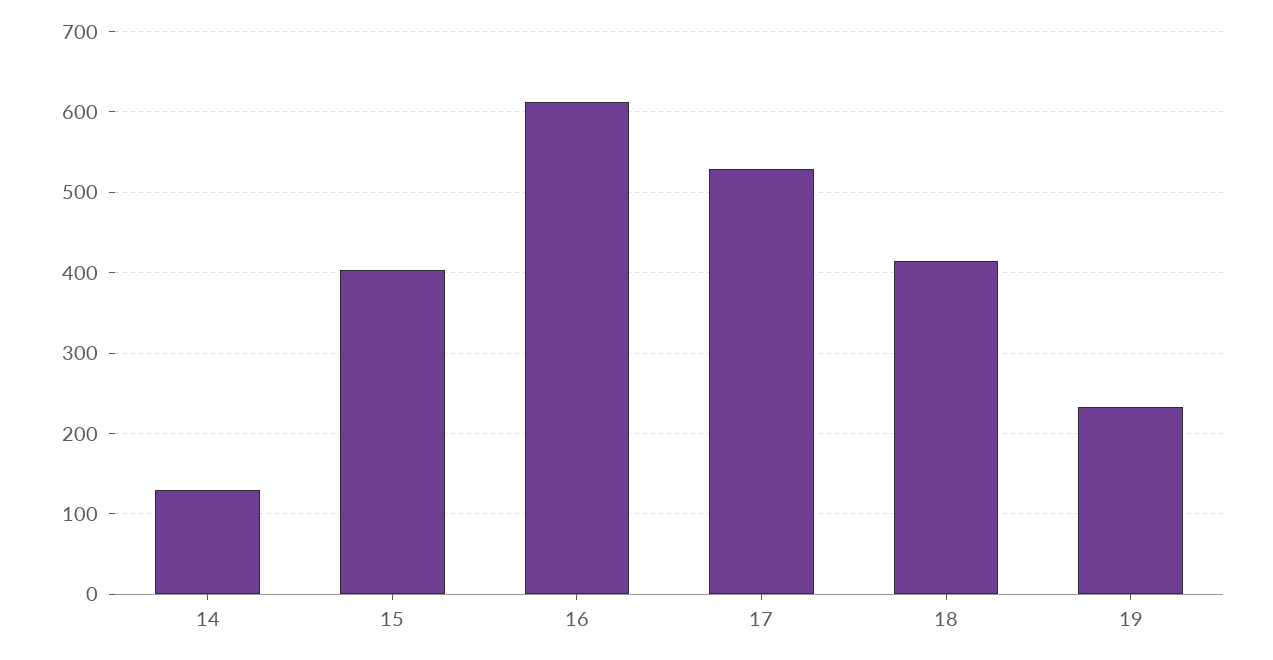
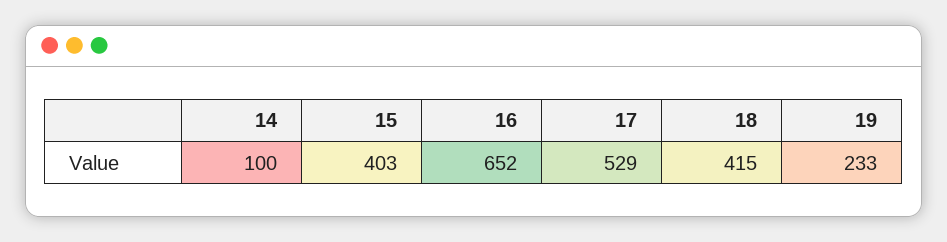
14: 130 -> 100
16: 610 -> 652

